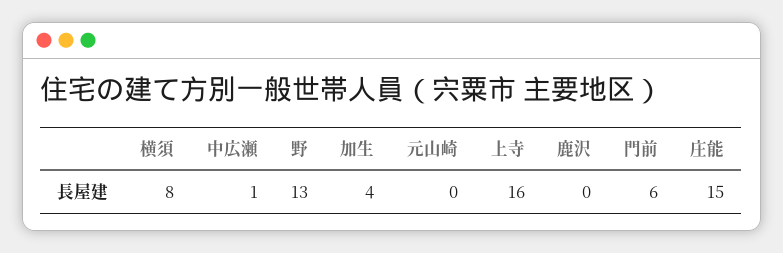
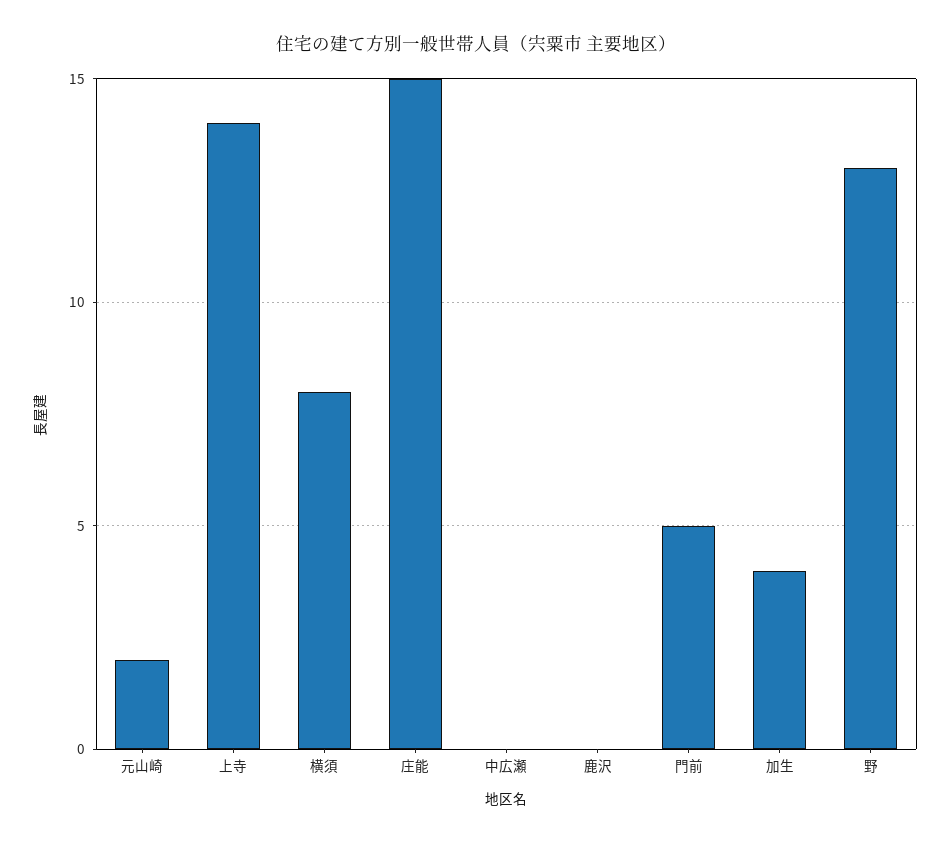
中広瀬: 1 -> 0
元山崎: 0 -> 2
上寺: 16 -> 14
門前: 6 -> 5

